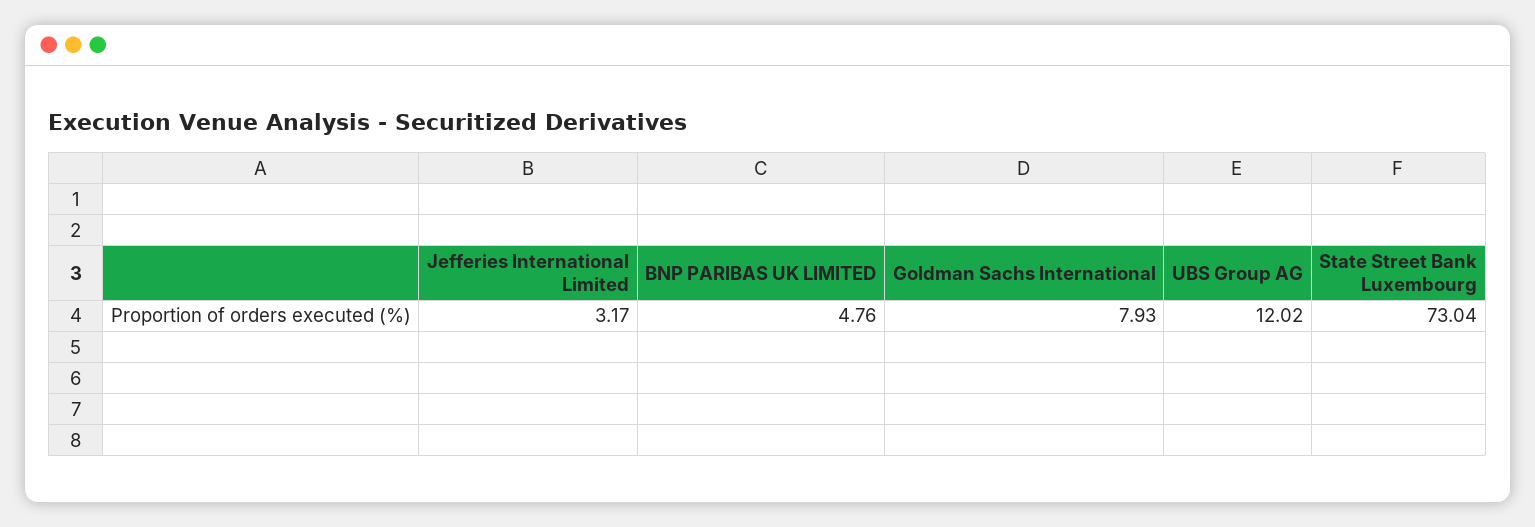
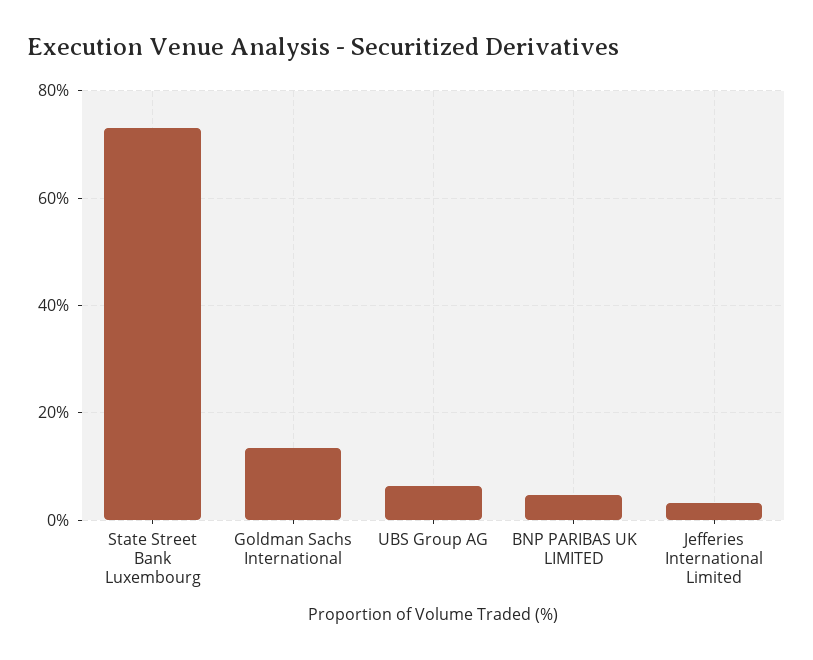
Goldman Sachs International: 7.93 -> 14
UBS Group AG: 12.02 -> 6

